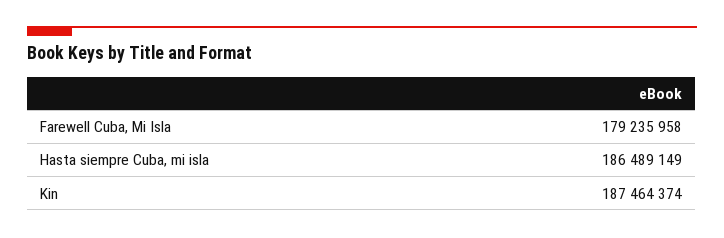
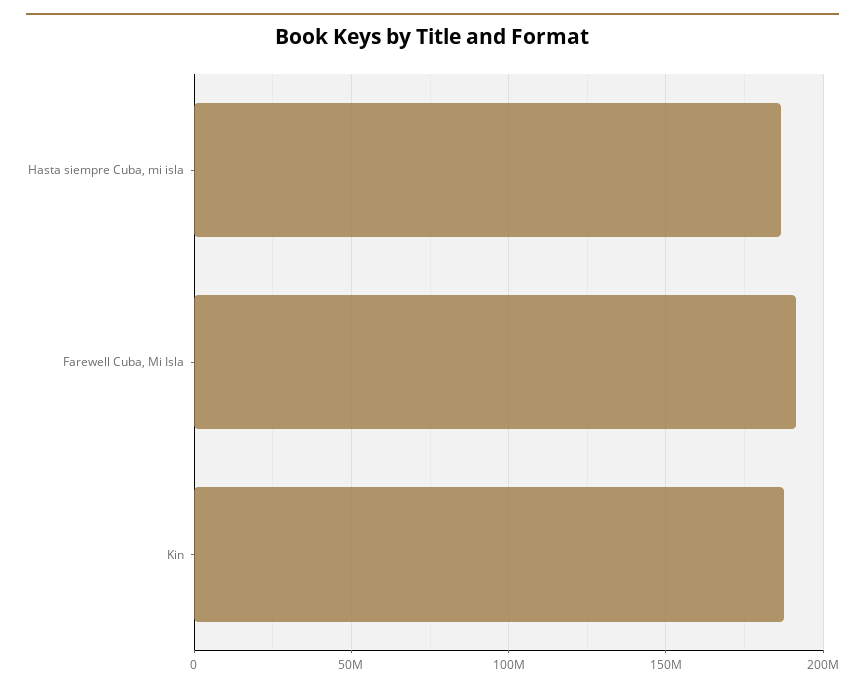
Farewell Cuba, Mi Isla: 179235958 -> 190000000

